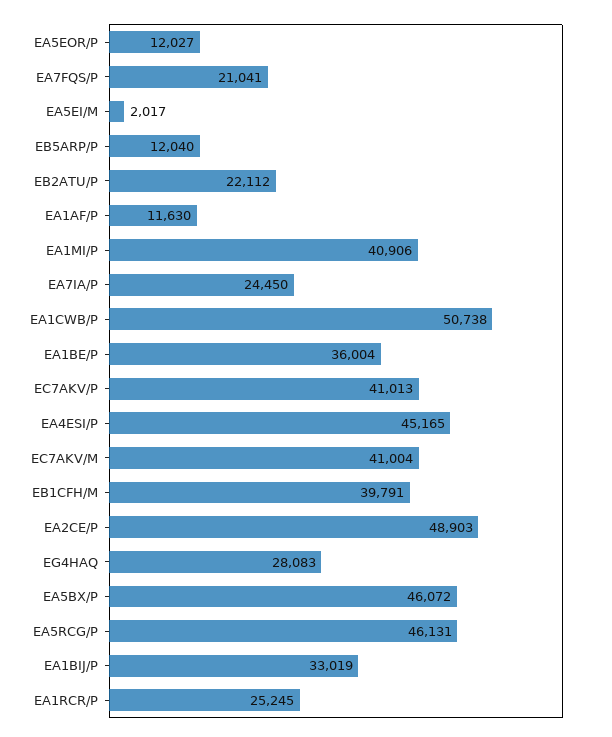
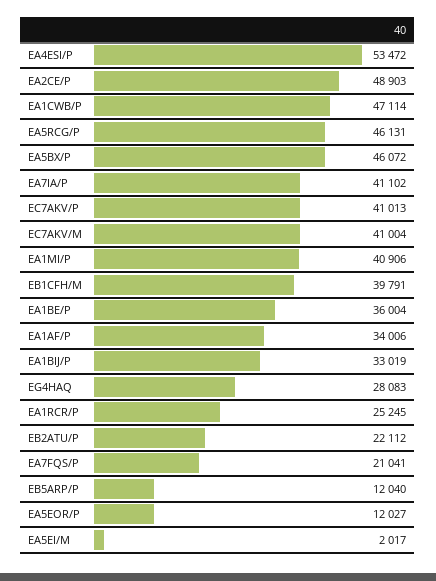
EA1AF/P: 11630 -> 34006
EA7IA/P: 24450 -> 41102
EA1CWB/P: 50738 -> 47114
EA4ESI/P: 45165 -> 53472

